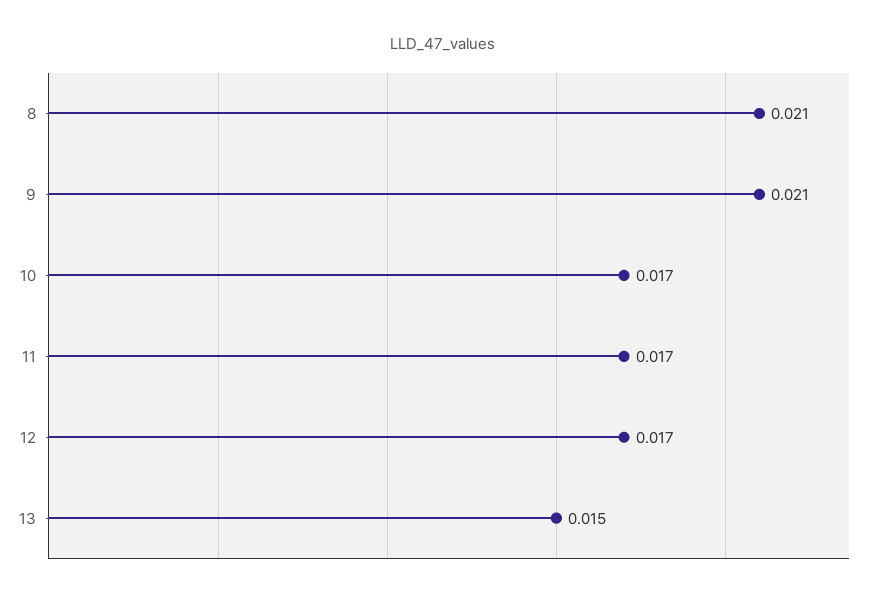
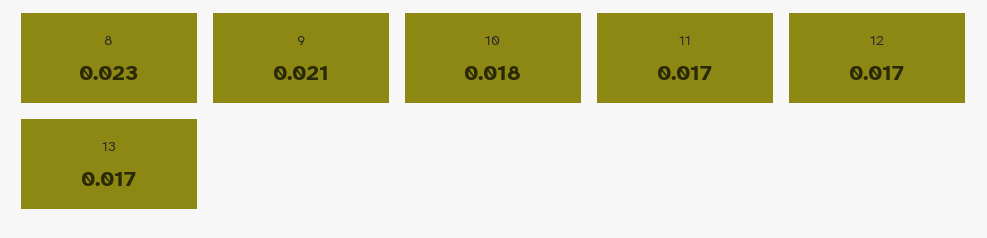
8: 0.021 -> 0.023
10: 0.017 -> 0.018
13: 0.015 -> 0.017

